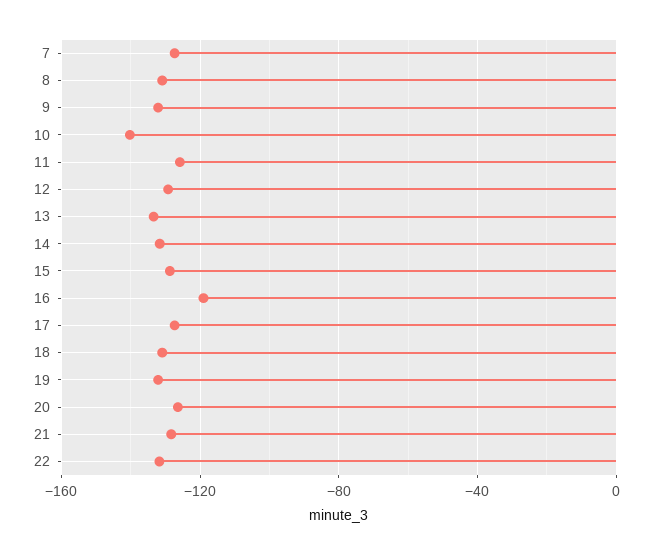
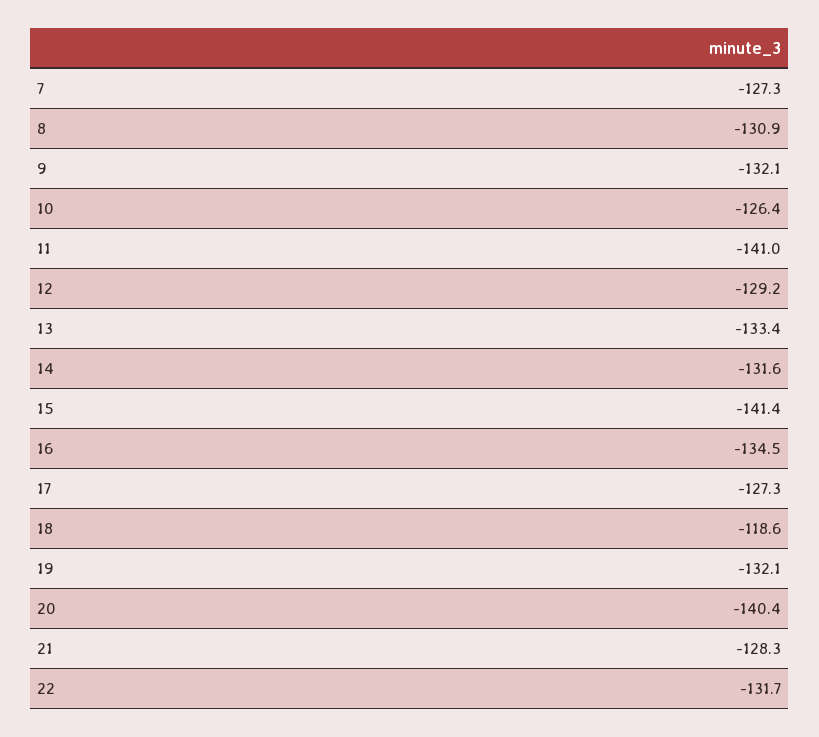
10: -140 -> -126.4
11: -125 -> -141
15: -130 -> -141.4
16: -120 -> -134.5
18: -130 -> -118.6
20: -125 -> -140.4

